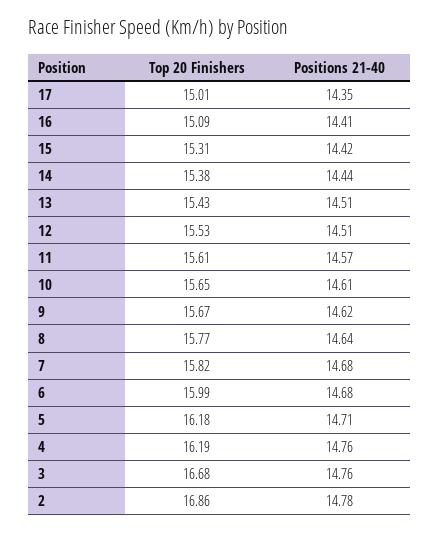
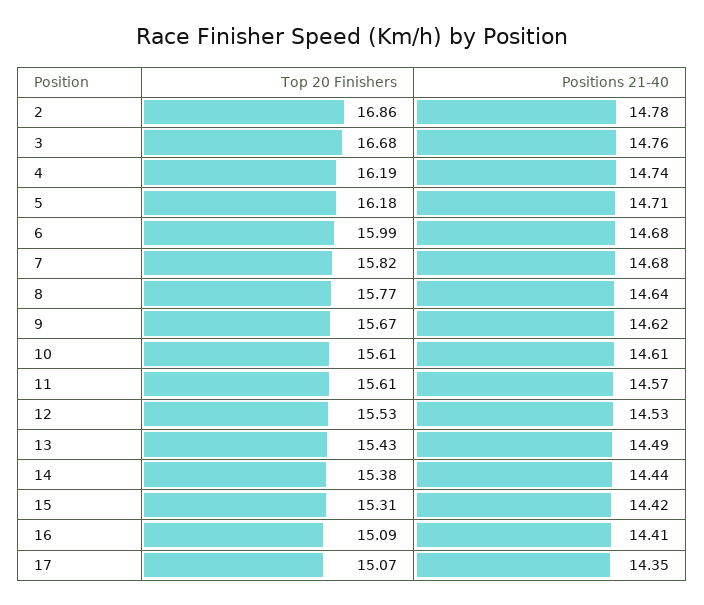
Top 20 Finishers, 17: 15.01 -> 15.07
Positions 21-40, 13: 14.51 -> 14.49
Positions 21-40, 12: 14.51 -> 14.53
Top 20 Finishers, 10: 15.65 -> 15.61
Positions 21-40, 4: 14.76 -> 14.74

